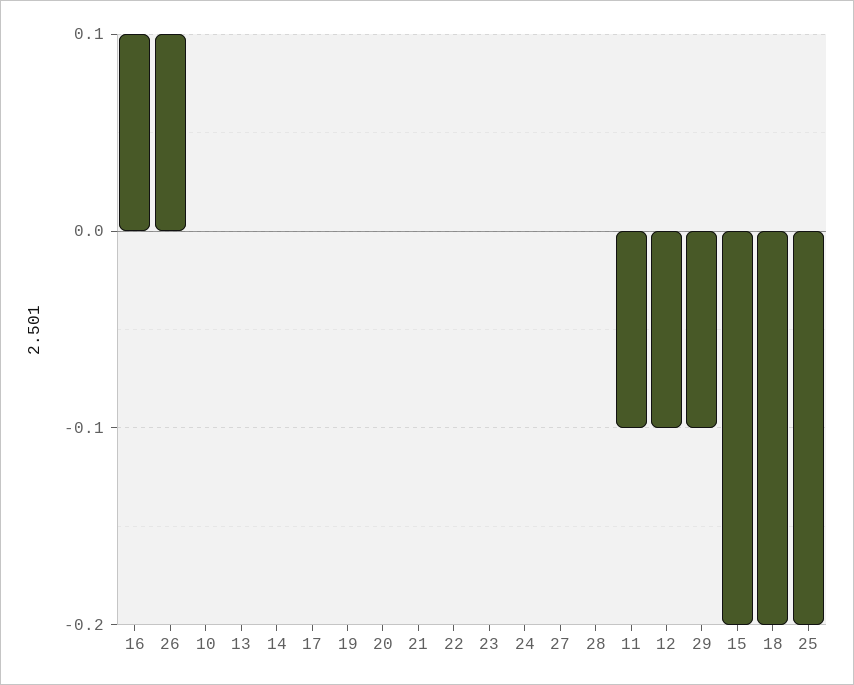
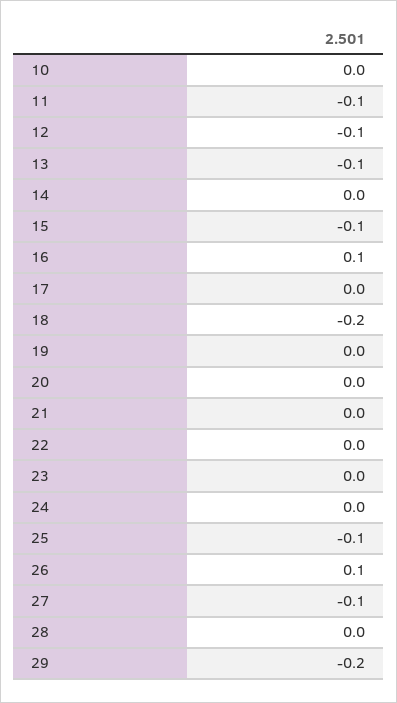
13: 0 -> -0.1
27: 0 -> -0.1
29: -0.1 -> -0.2
15: -0.2 -> -0.1
25: -0.2 -> -0.1

